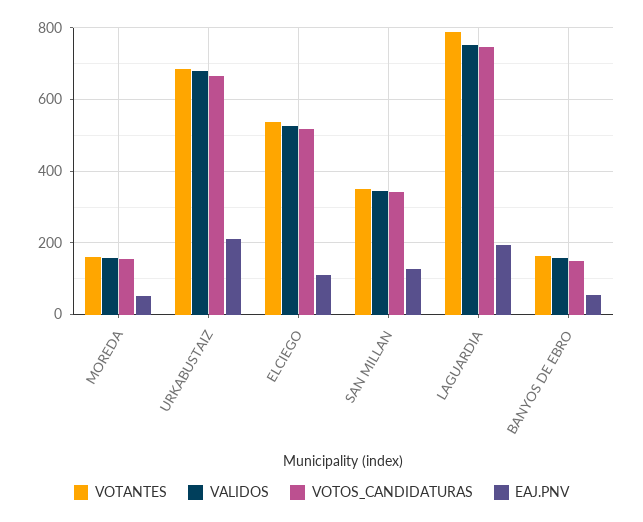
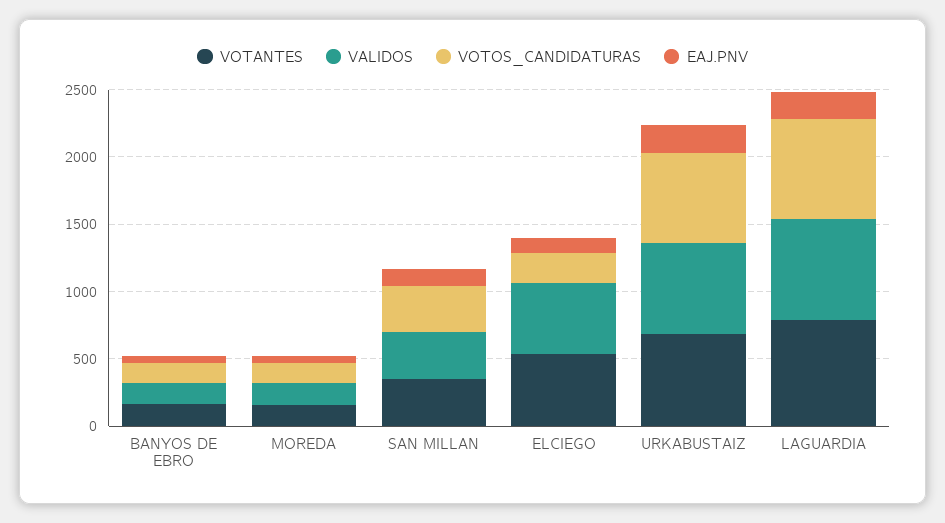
VOTOS_CANDIDATURAS, ELCIEGO: 520 -> 200

